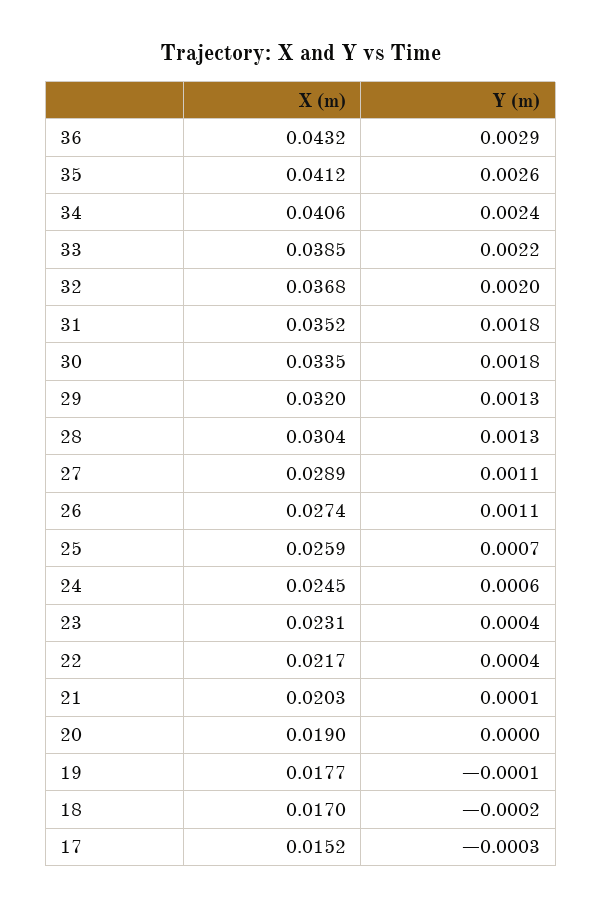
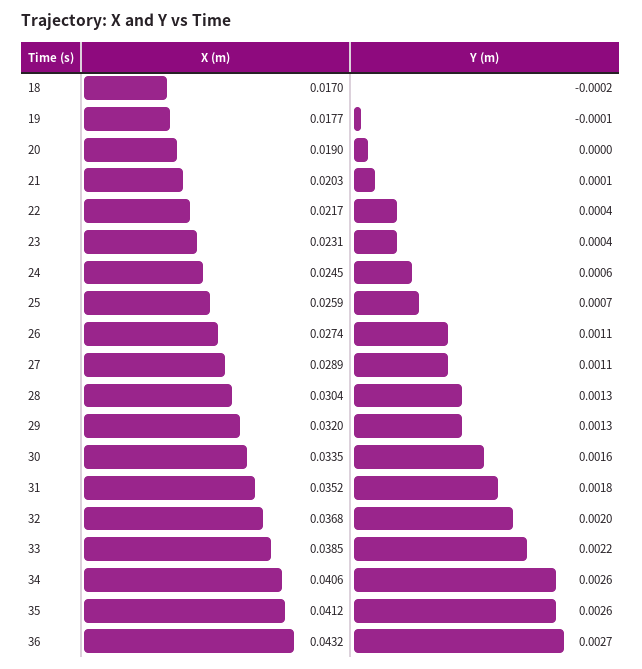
Y (m), 36: 0.0029 -> 0.0027
Y (m), 34: 0.0024 -> 0.0026
Y (m), 30: 0.0018 -> 0.0016
X (m), 17: 0.0152 -> none
Y (m), 17: -0.0003 -> none

